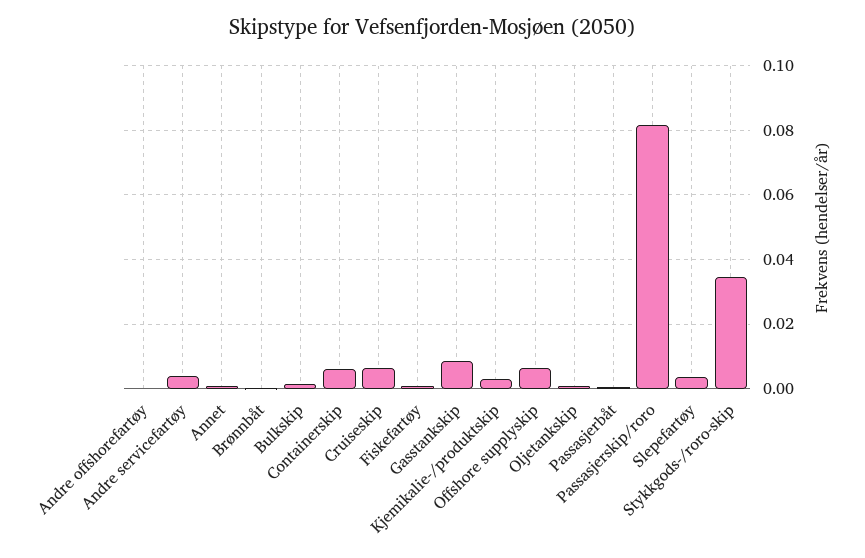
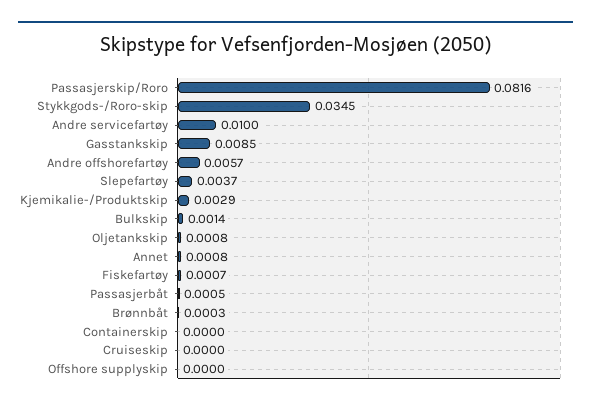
Andre offshorefartøy: 0 -> 0.0057
Andre servicefartøy: 0.004 -> 0.01
Containerskip: 0.006 -> 0
Cruiseskip: 0.006 -> 0
Offshore supplyskip: 0.006 -> 0

